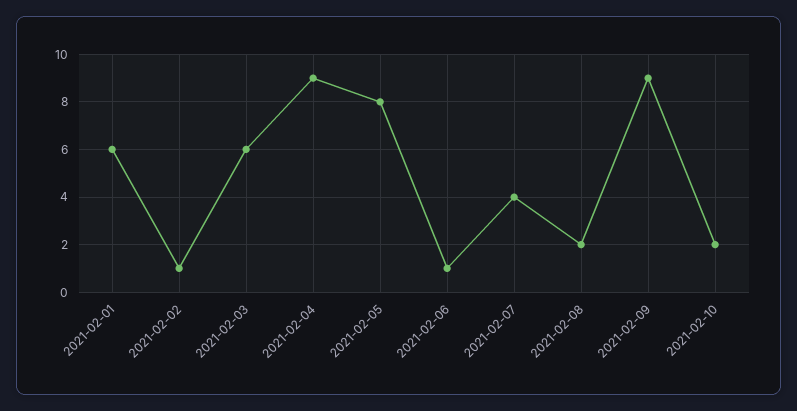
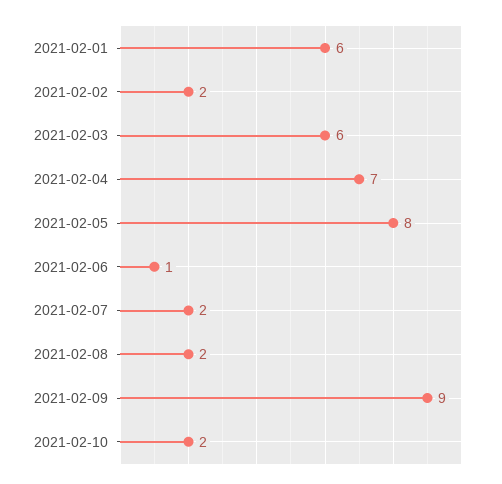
2021-02-02: 1 -> 2
2021-02-04: 9 -> 7
2021-02-07: 4 -> 2

